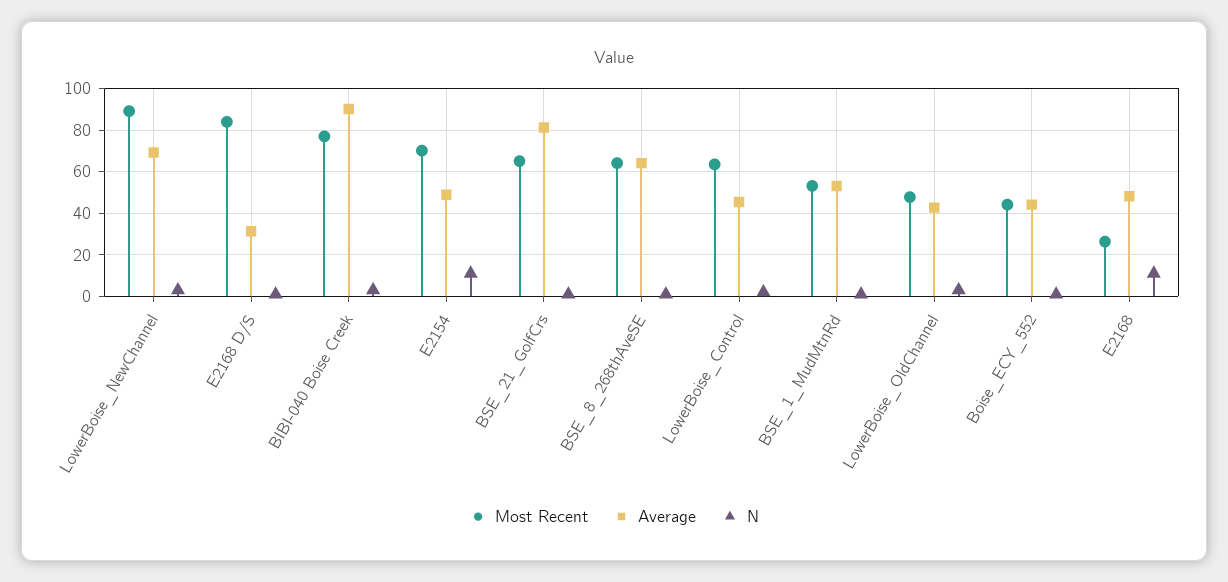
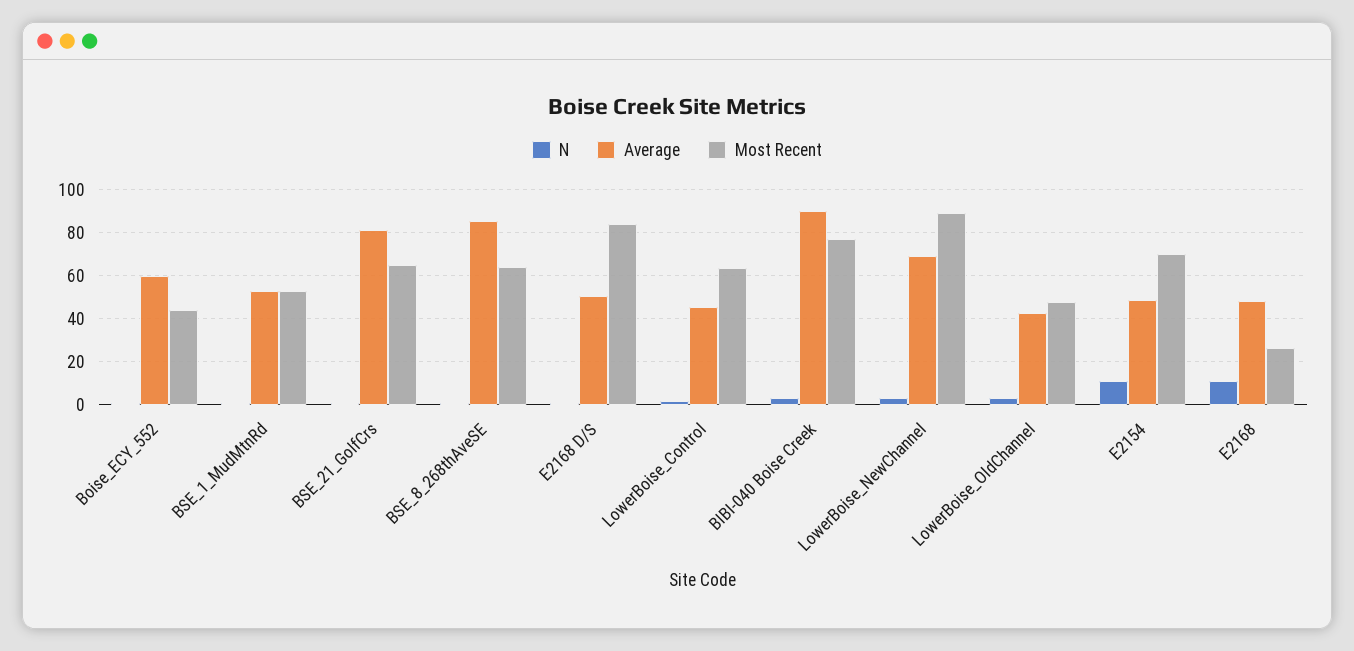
Average, E2168 D/S: 30 -> 50
Average, BSE_8_268thAveSE: 65 -> 85
Average, Boise_ECY_552: 45 -> 60

